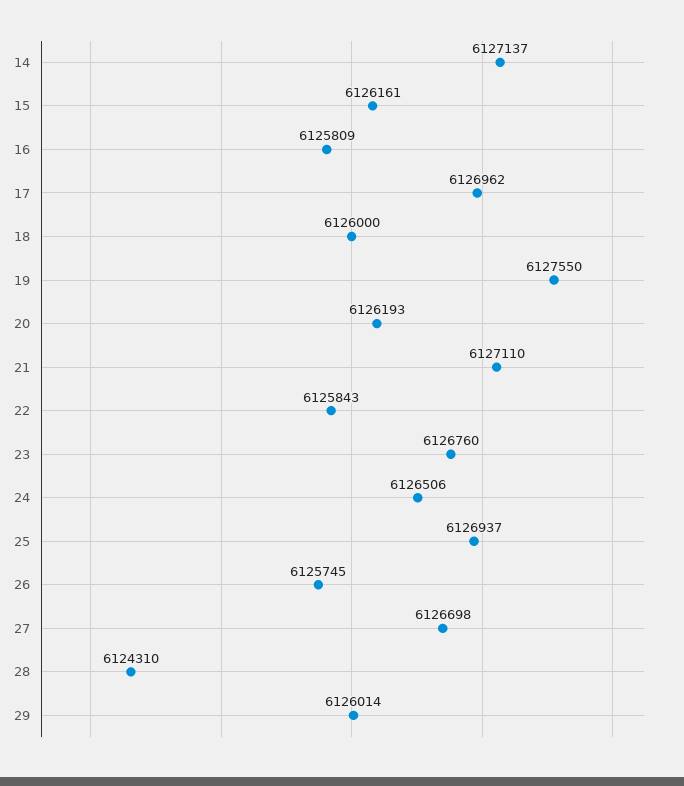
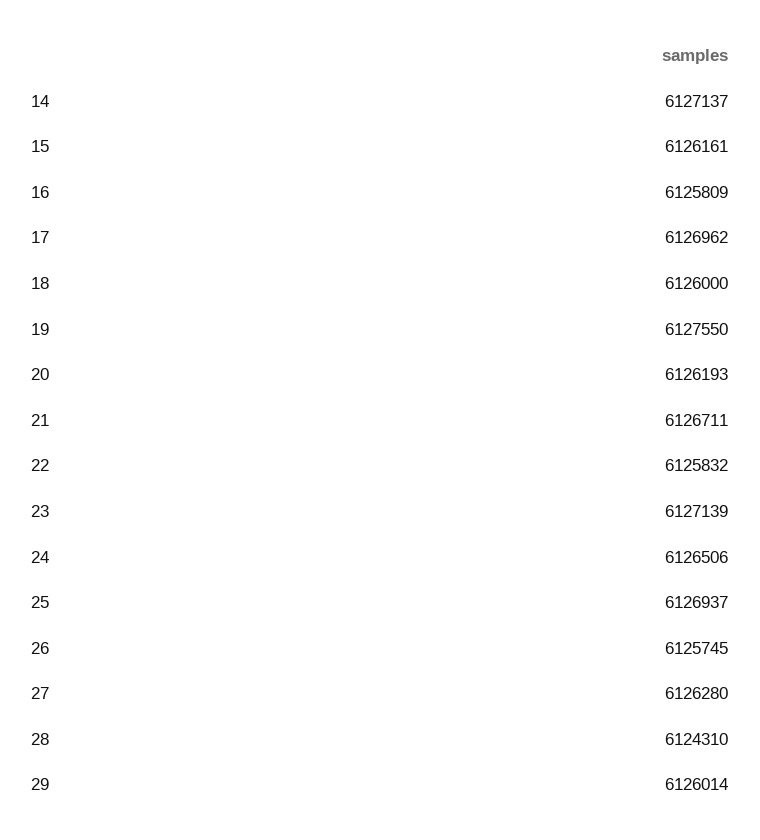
21: 6127110 -> 6126711
22: 6125843 -> 6125832
23: 6126760 -> 6127139
27: 6126698 -> 6126280

